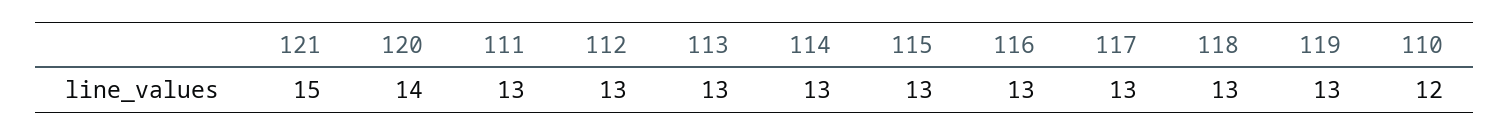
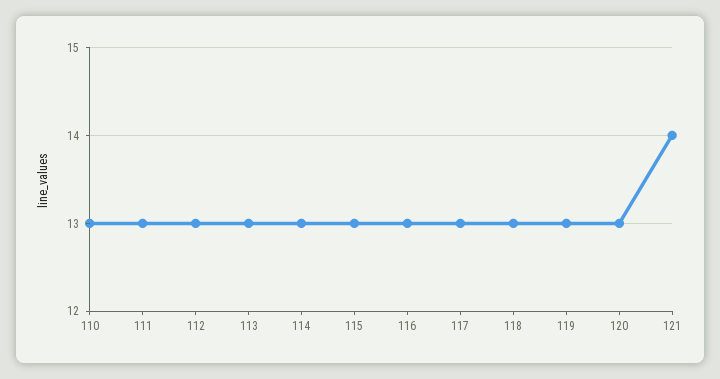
121: 15 -> 14
120: 14 -> 13
110: 12 -> 13

